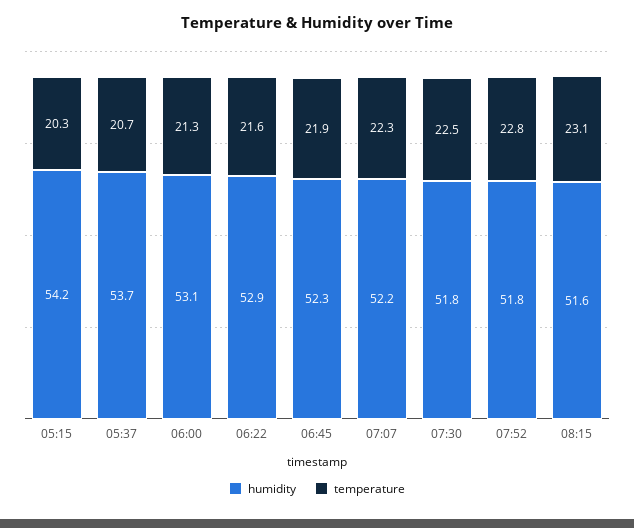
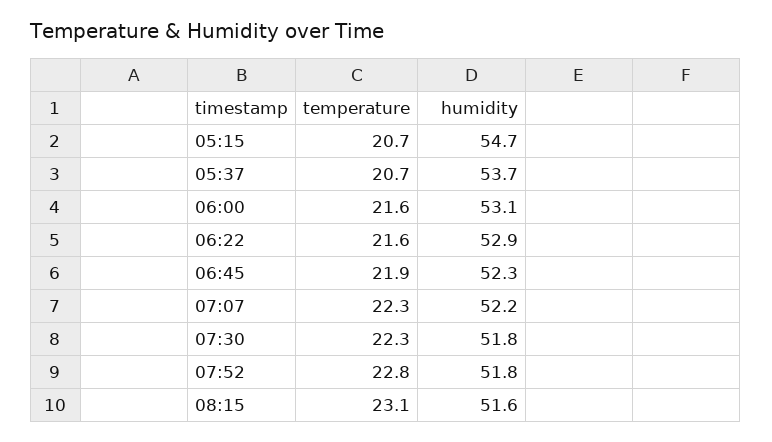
humidity, 05:15: 54.2 -> 54.7
temperature, 05:15: 20.3 -> 20.7
temperature, 06:00: 21.3 -> 21.6
temperature, 07:30: 22.5 -> 22.3

